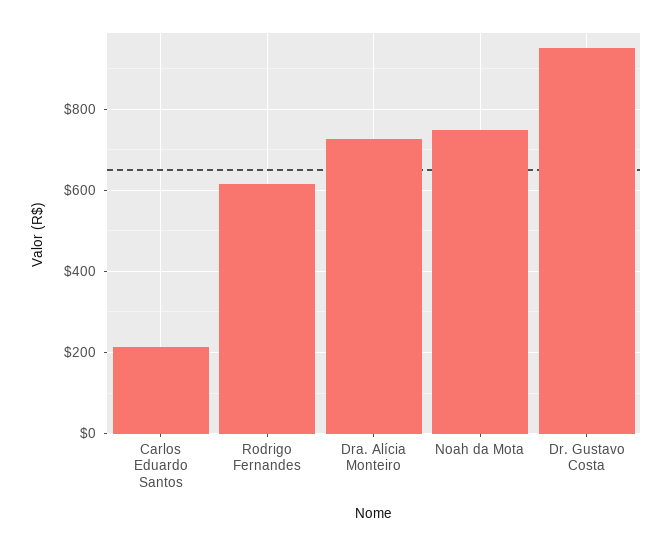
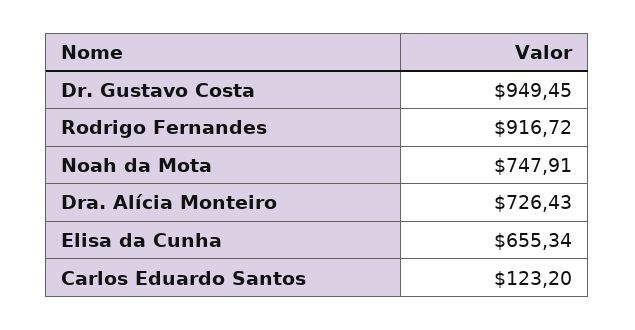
Carlos Eduardo Santos: 220 -> 123.2
Rodrigo Fernandes: 620 -> 916.72
Elisa da Cunha: none -> 655.34

